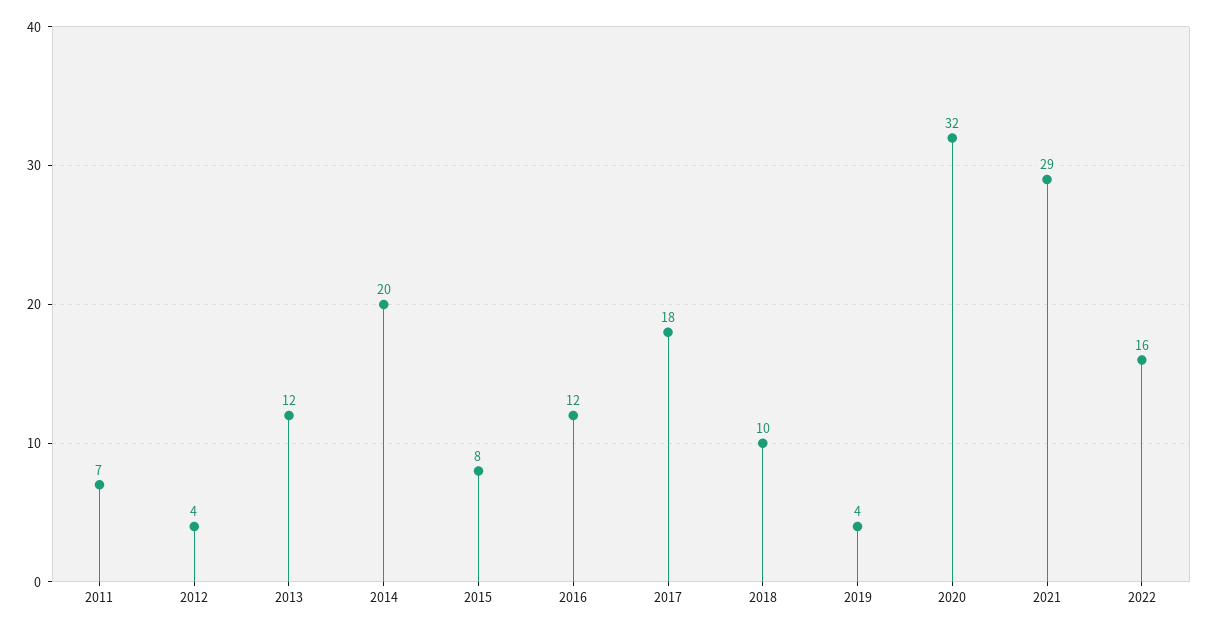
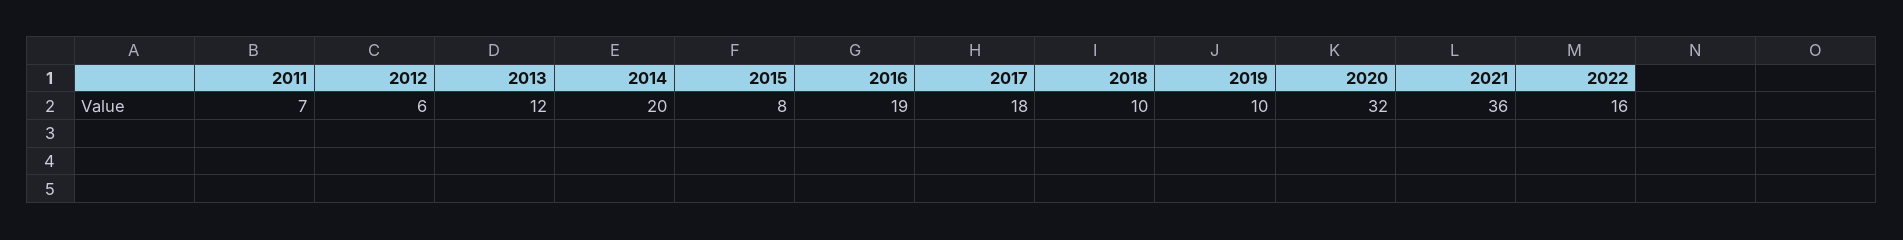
2012: 4 -> 6
2016: 12 -> 19
2019: 4 -> 10
2021: 29 -> 36

